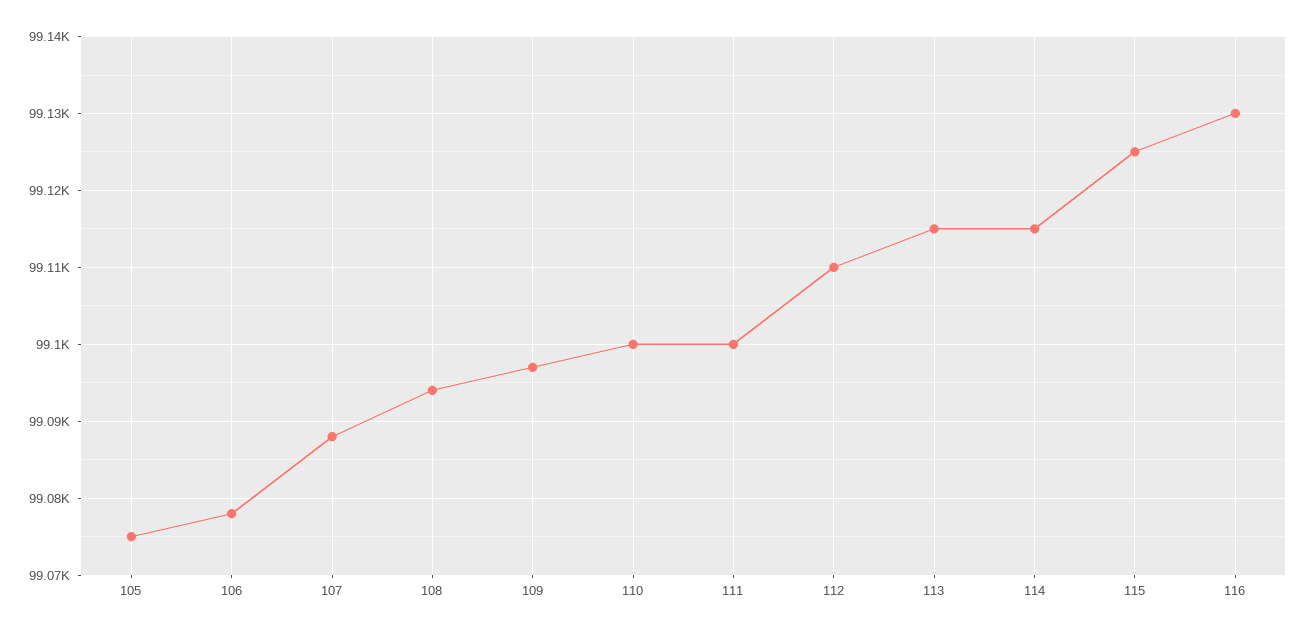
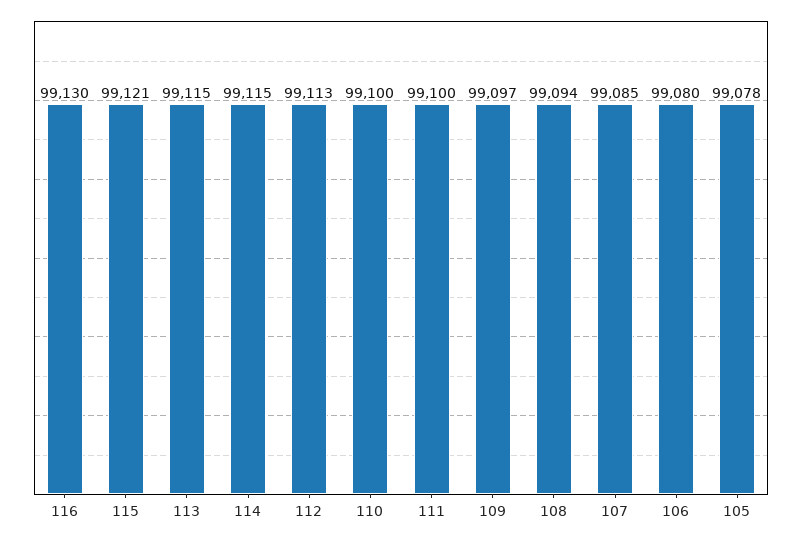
105: 99075 -> 99078
106: 99078 -> 99080
107: 99088 -> 99085
112: 99110 -> 99113
115: 99125 -> 99121

